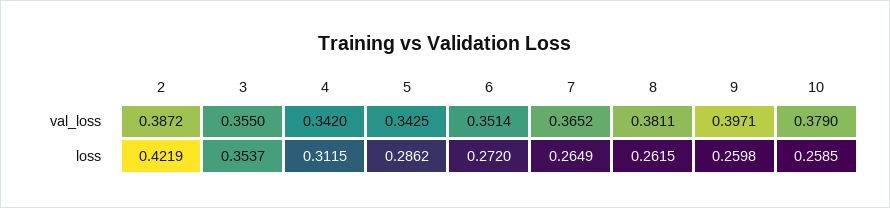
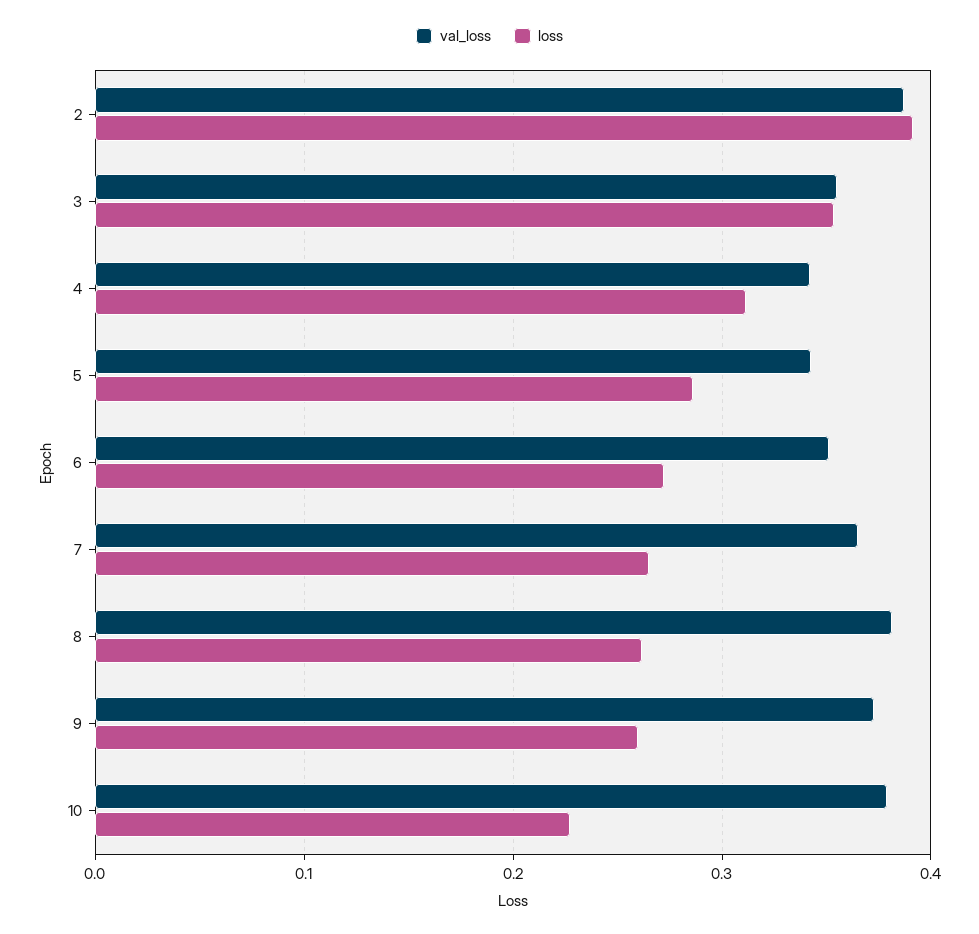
val_loss, 9: 0.3971 -> 0.37
loss, 2: 0.4219 -> 0.39
loss, 10: 0.2585 -> 0.23

